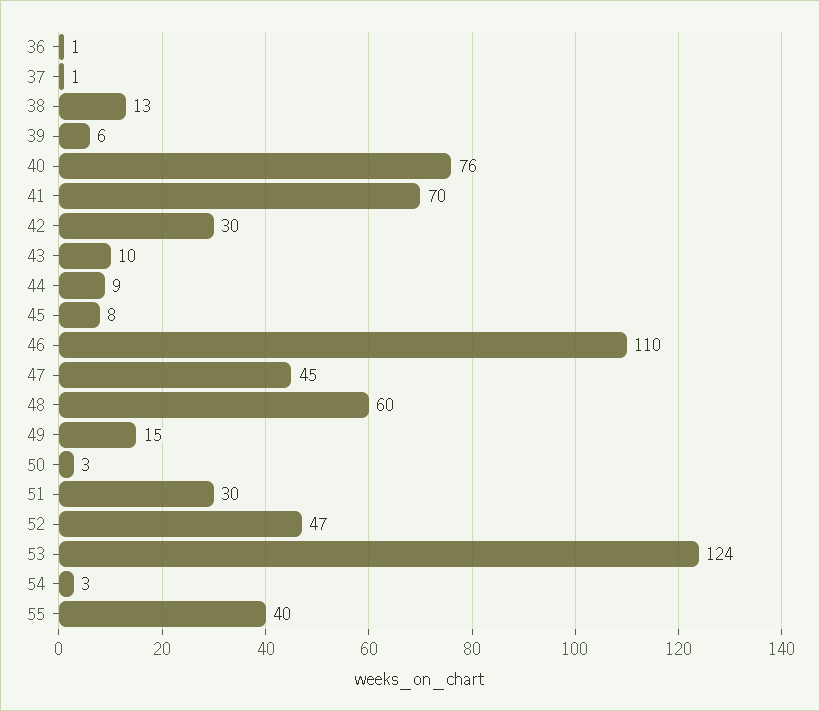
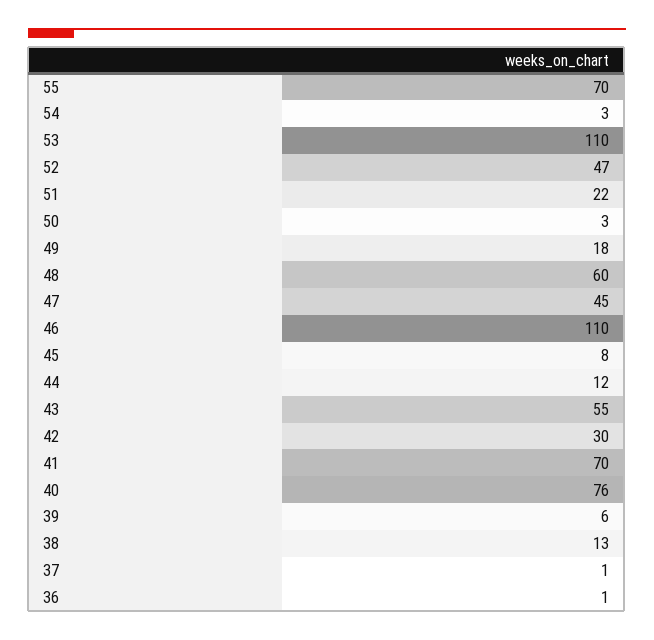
43: 10 -> 55
44: 9 -> 12
49: 15 -> 18
51: 30 -> 22
53: 124 -> 110
55: 40 -> 70

